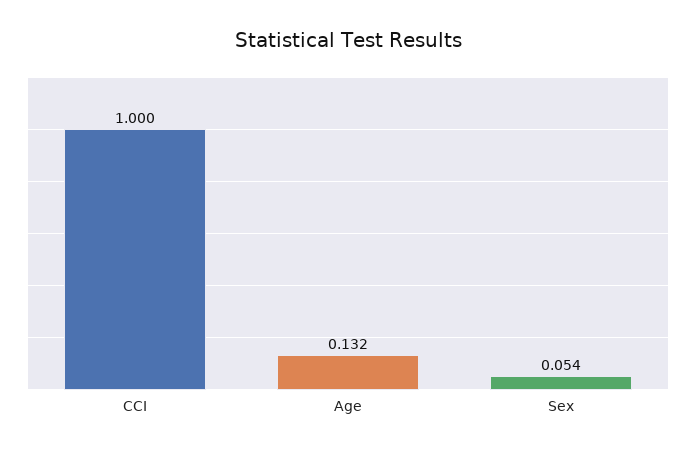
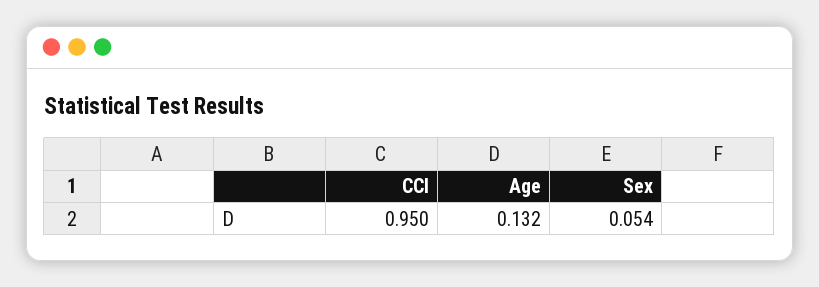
CCI: 1 -> 0.95

